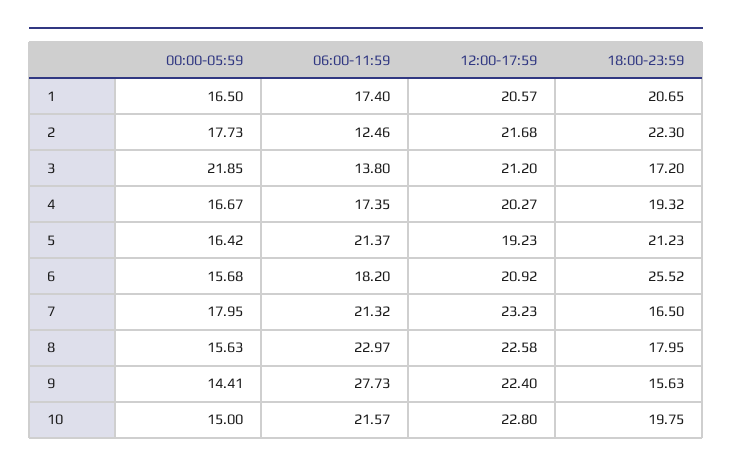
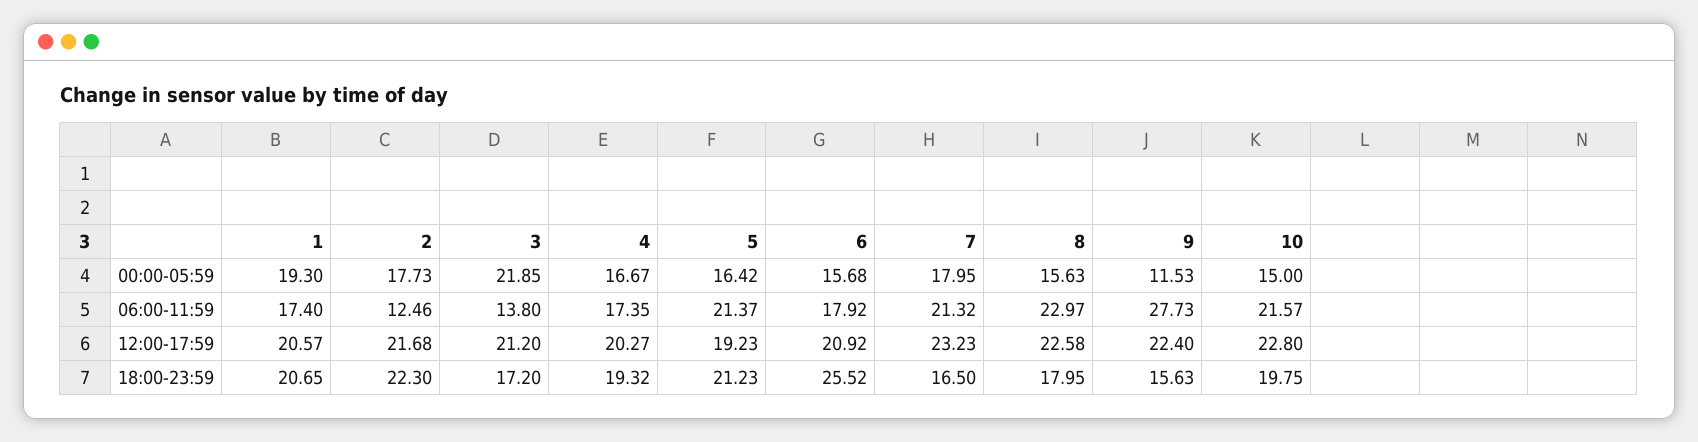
00:00-05:59, 1: 16.5 -> 19.3
06:00-11:59, 6: 18.2 -> 17.92
00:00-05:59, 9: 14.41 -> 11.53

